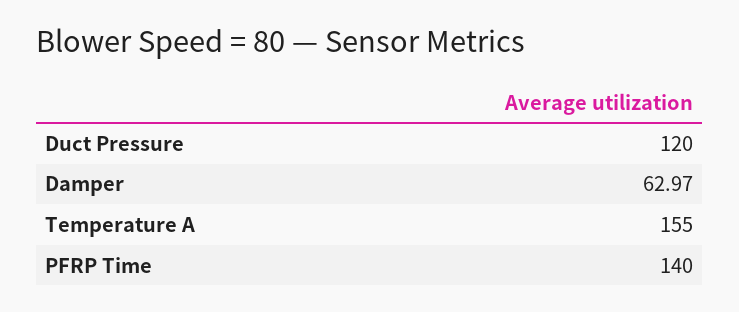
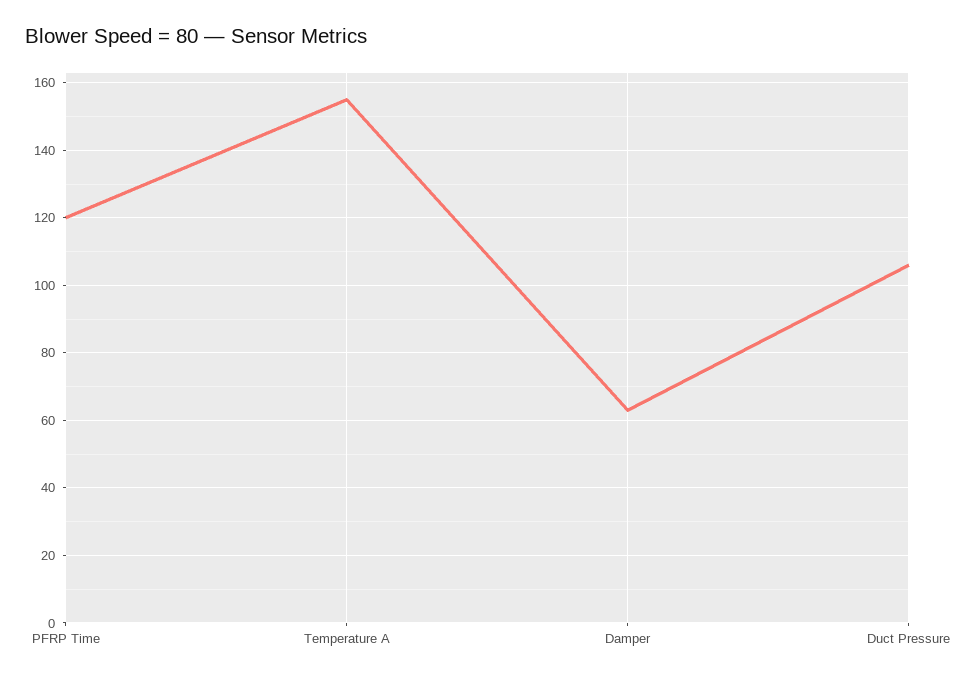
Duct Pressure: 120 -> 106
PFRP Time: 140 -> 120

